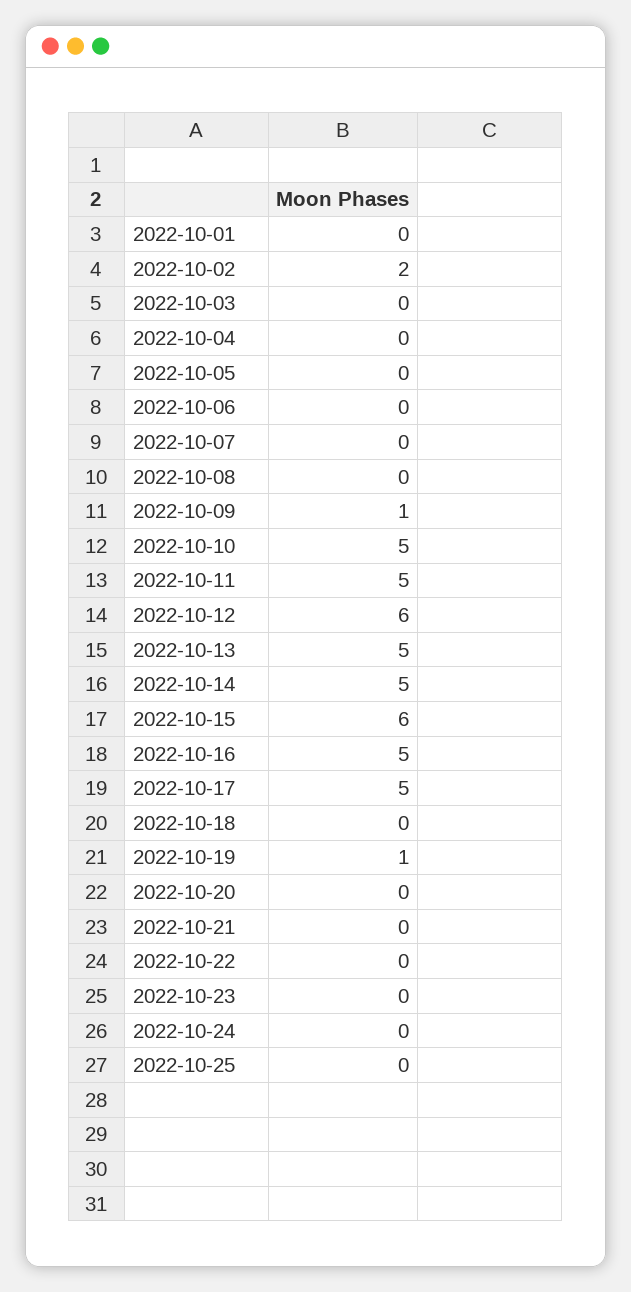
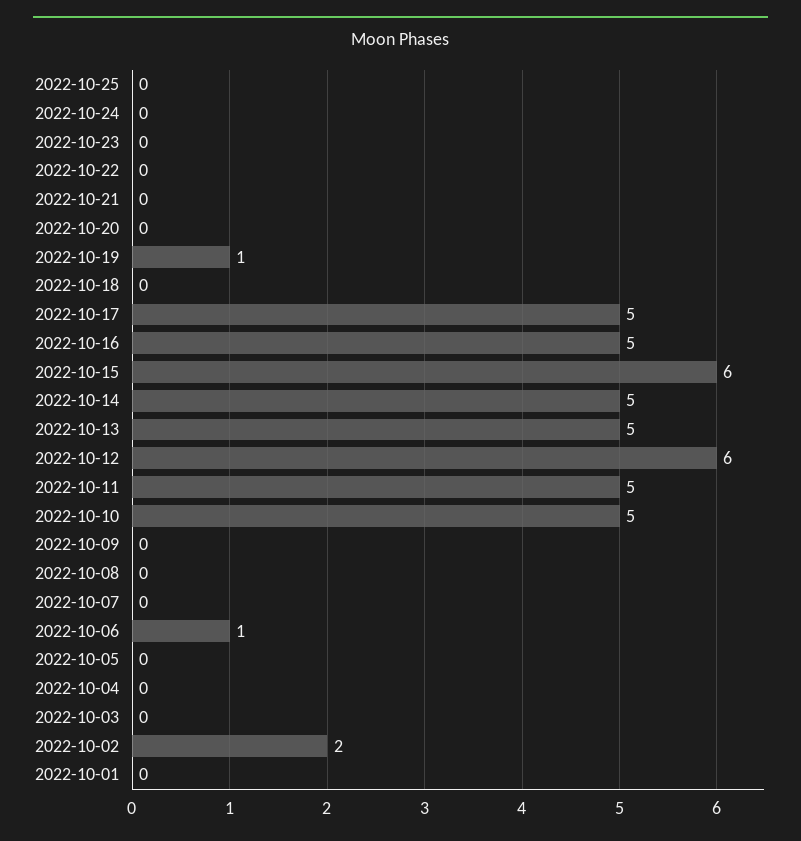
2022-10-06: 0 -> 1
2022-10-09: 1 -> 0

